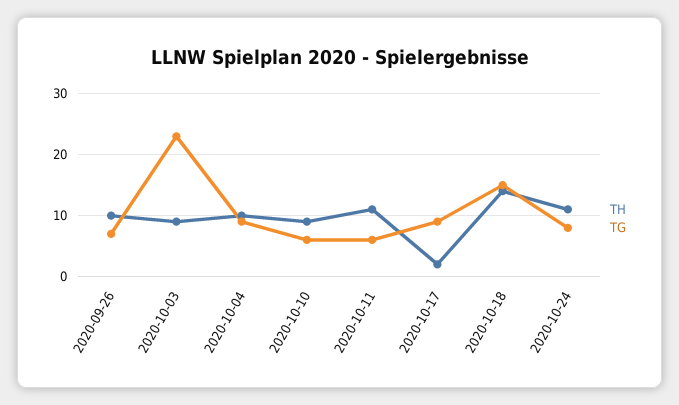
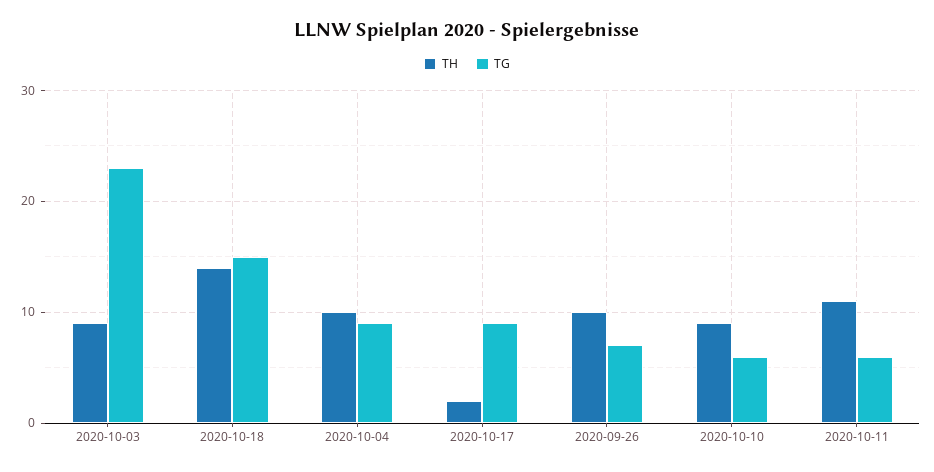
TH, 2020-10-24: 11 -> none
TG, 2020-10-24: 8 -> none

